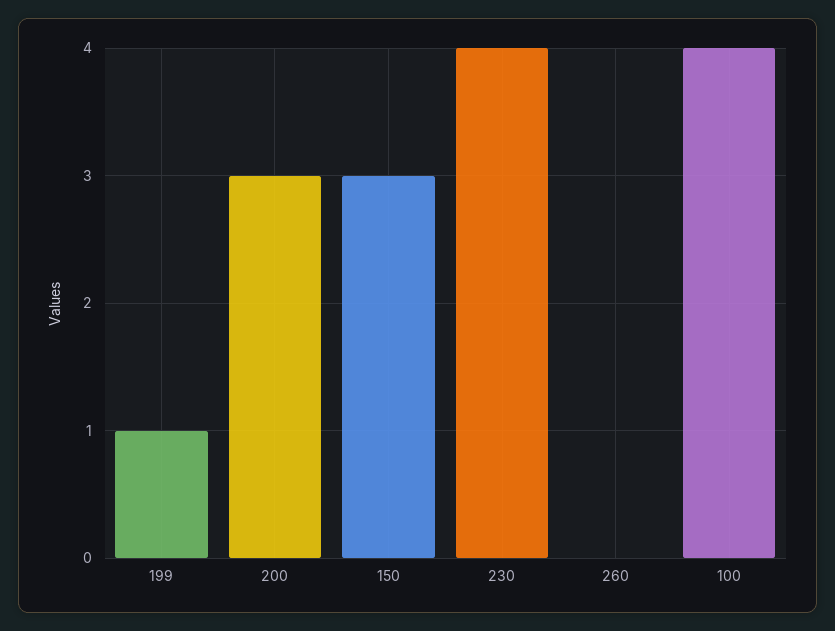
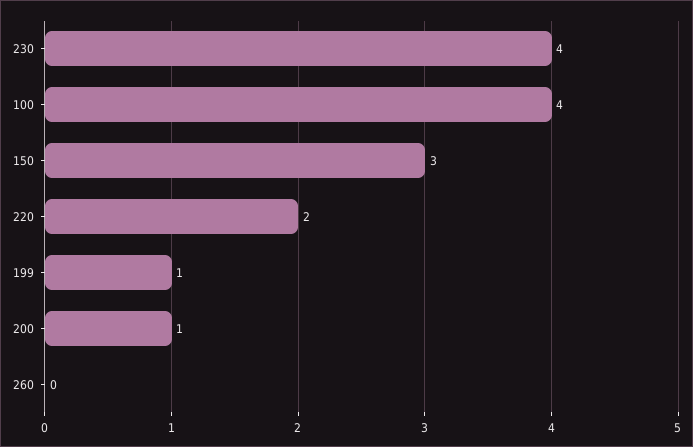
200: 3 -> 1
220: none -> 2

